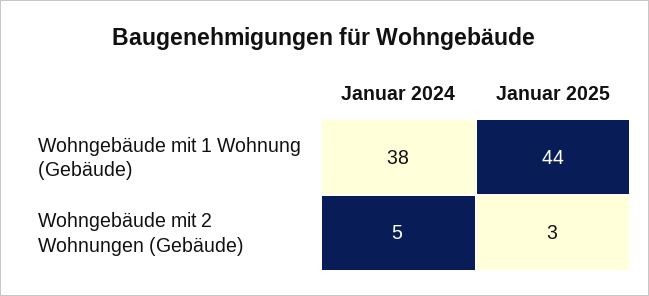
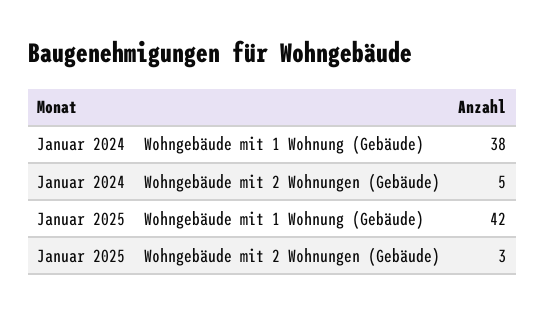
Januar 2025, Wohngebäude mit 1 Wohnung (Gebäude): 44 -> 42

